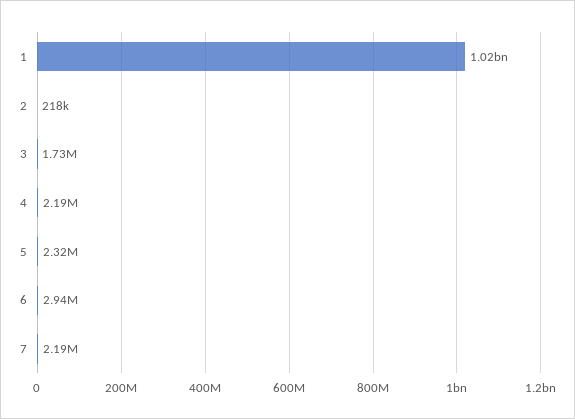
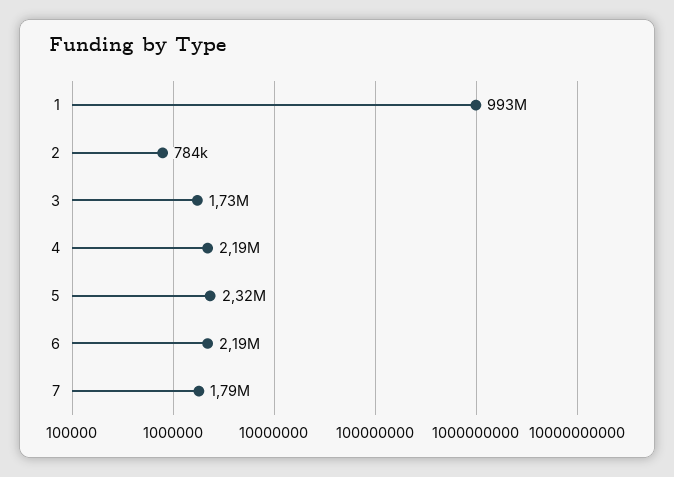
1: 1020000000 -> 993000000
2: 218000 -> 784000
6: 2940000 -> 2190000
7: 2190000 -> 1790000

